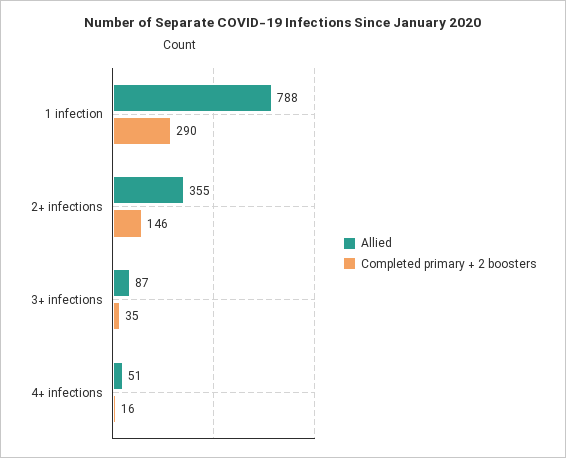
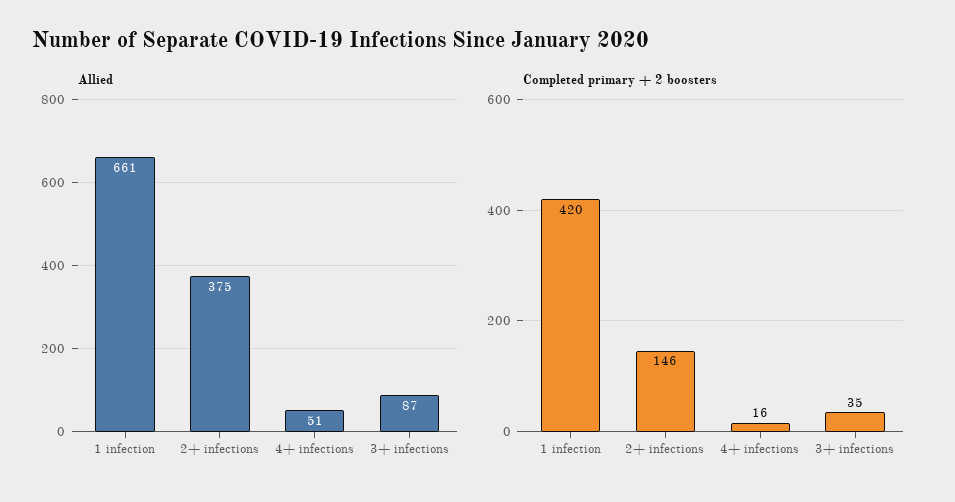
Allied, 1 infection: 788 -> 661
Completed primary + 2 boosters, 1 infection: 290 -> 420
Allied, 2+ infections: 355 -> 375

